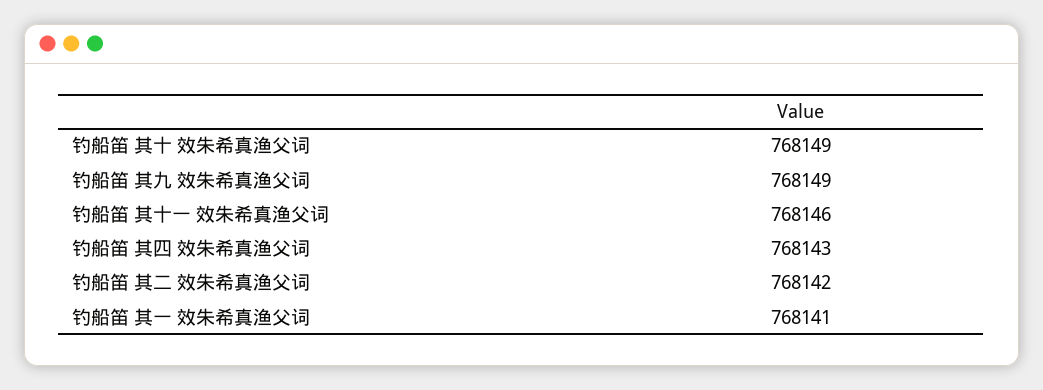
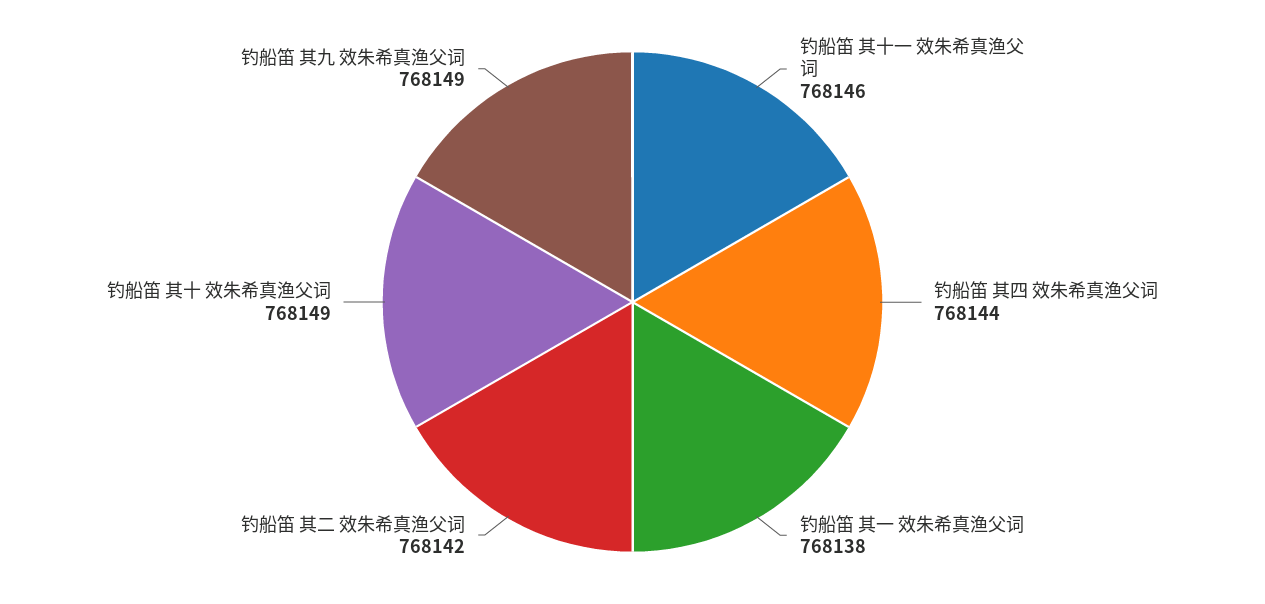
钓船笛 其四 效朱希真渔父词: 768143 -> 768144
钓船笛 其一 效朱希真渔父词: 768141 -> 768138

